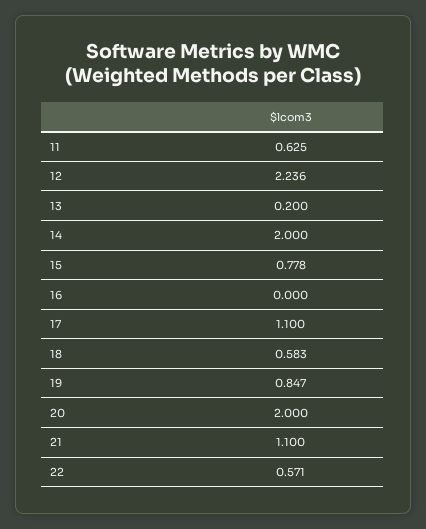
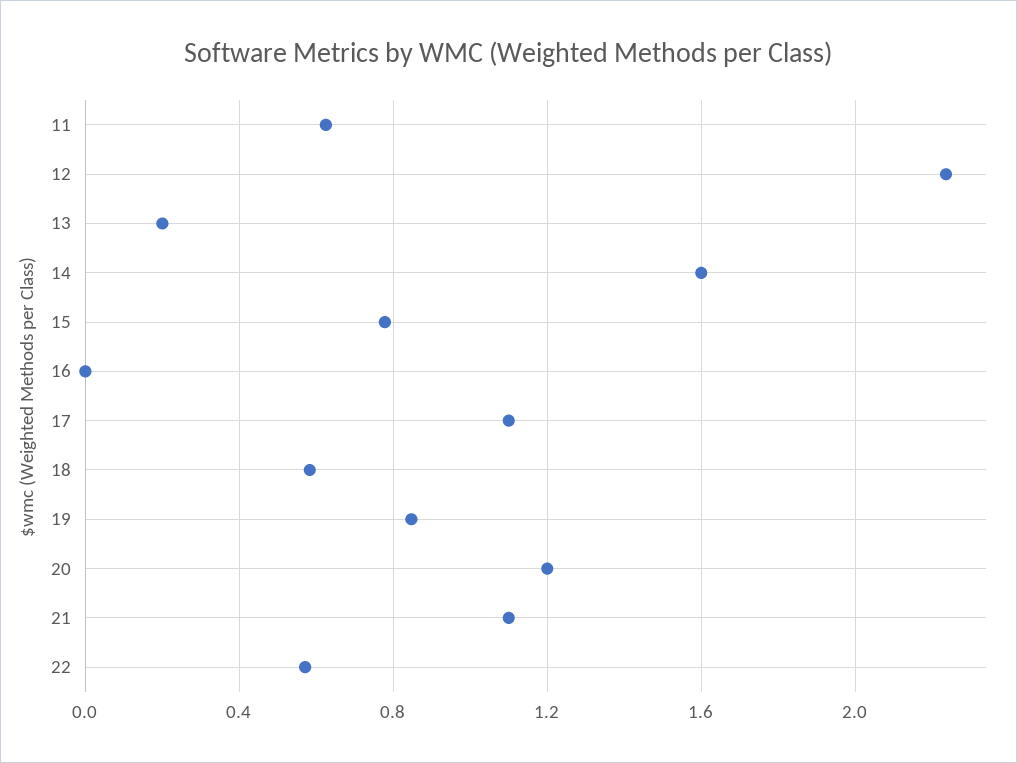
14: 2 -> 1.6
20: 2 -> 1.2

